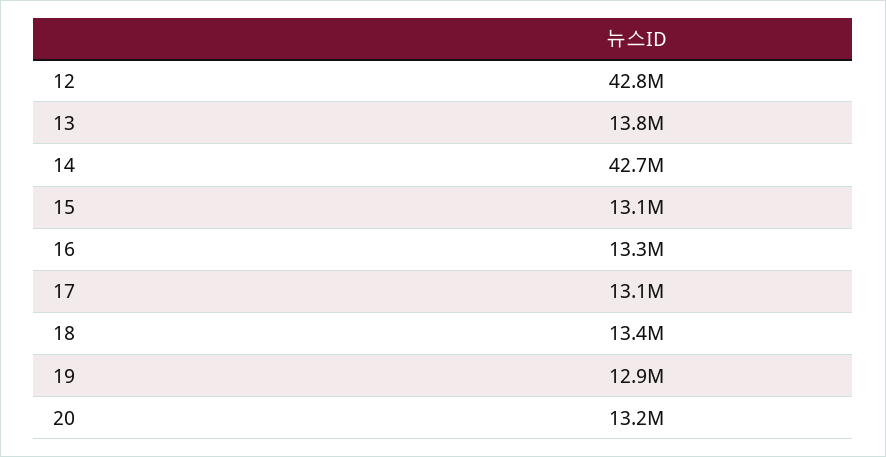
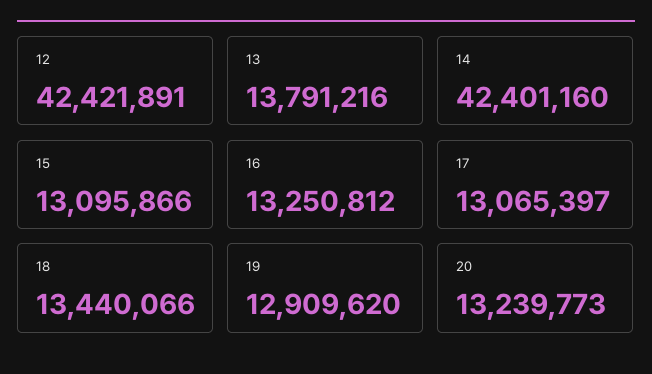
12: 42800000 -> 42421891
14: 42700000 -> 42401160

